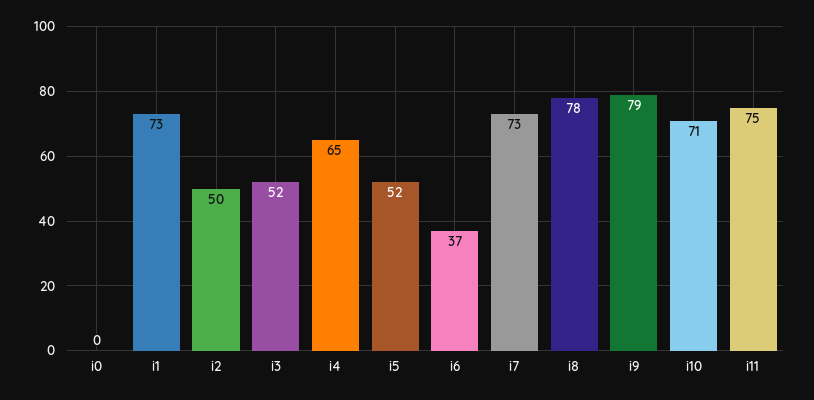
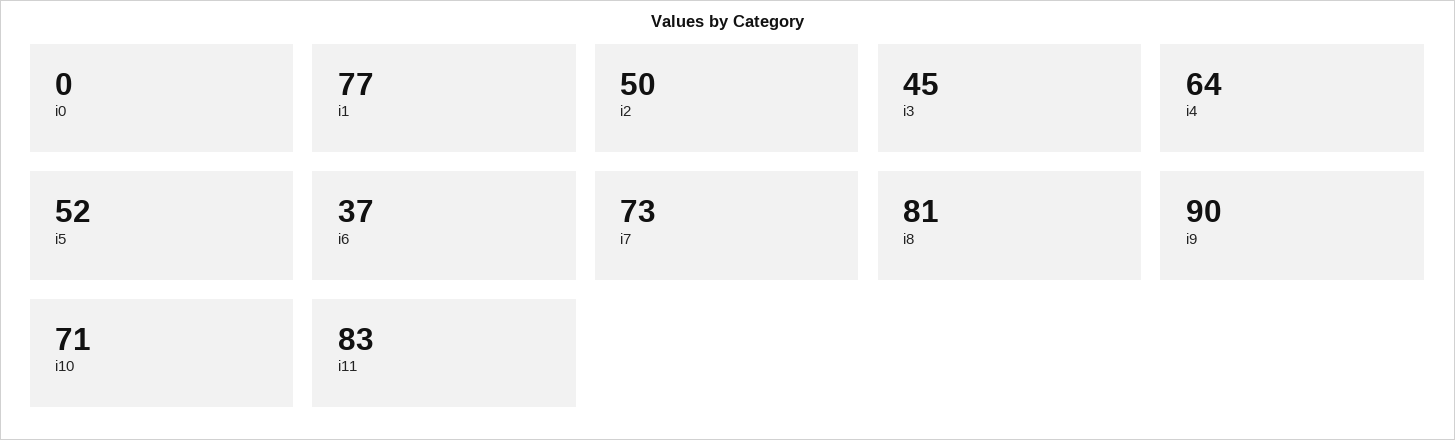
i1: 73 -> 77
i3: 52 -> 45
i4: 65 -> 64
i8: 78 -> 81
i9: 79 -> 90
i11: 75 -> 83

